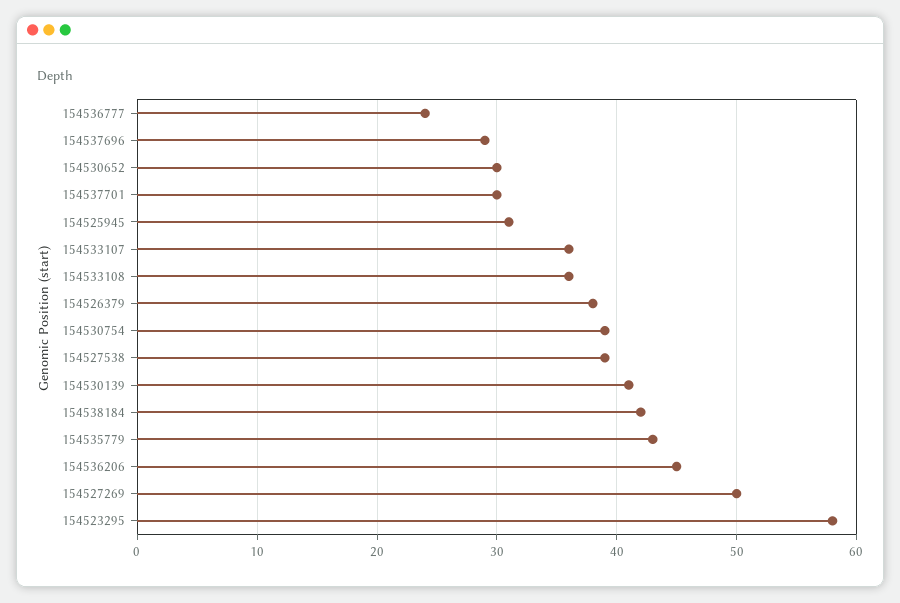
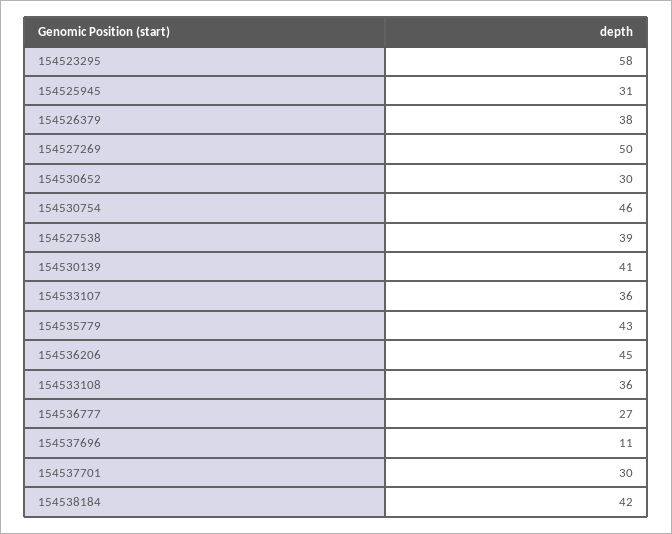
154536777: 24 -> 27
154537696: 29 -> 11
154530754: 39 -> 46

